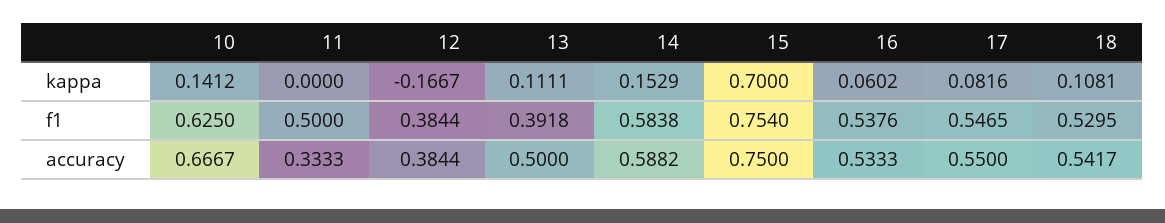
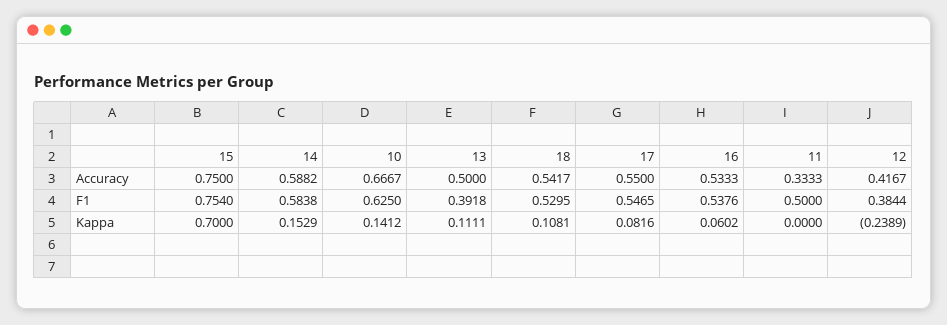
12, kappa: -0.1667 -> -0.2389
12, accuracy: 0.3844 -> 0.4167

